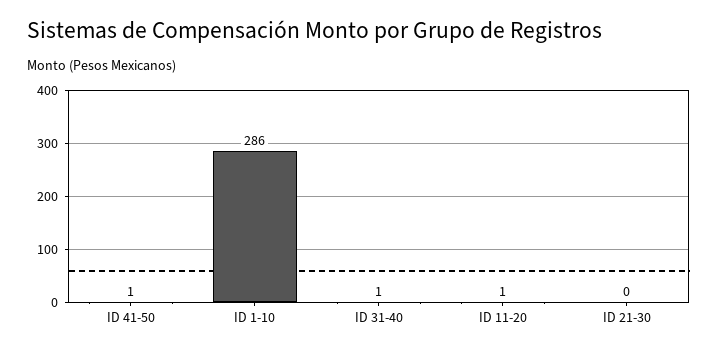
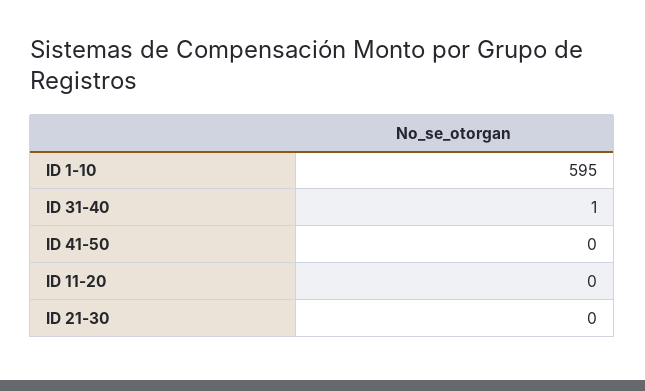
ID 41-50: 1 -> 0
ID 1-10: 286 -> 595
ID 11-20: 1 -> 0

